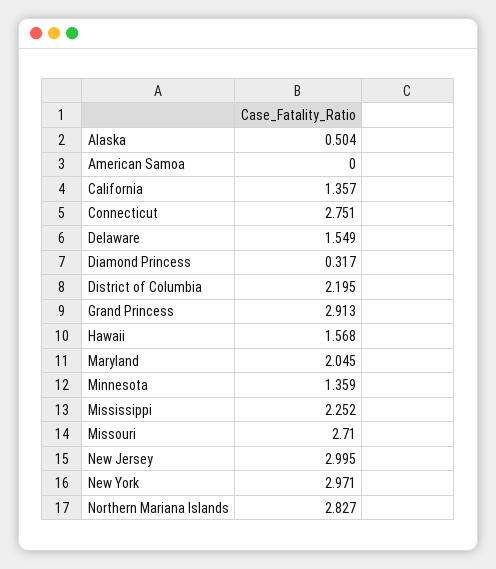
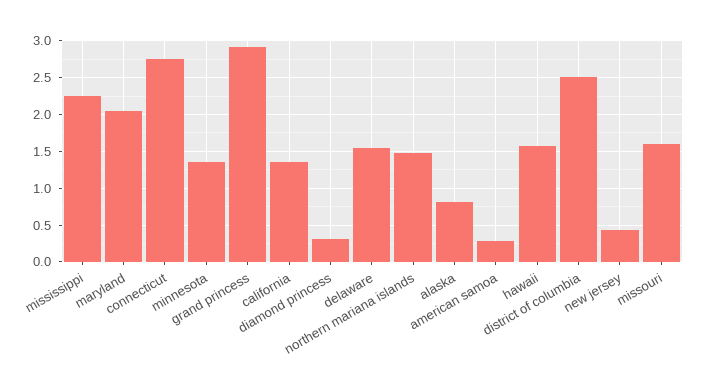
Alaska: 0.504 -> 0.8
American Samoa: 0 -> 0.3
District of Columbia: 2.195 -> 2.5
Missouri: 2.71 -> 1.6
New Jersey: 2.995 -> 0.4
New York: 2.971 -> none
Northern Mariana Islands: 2.827 -> 1.5

